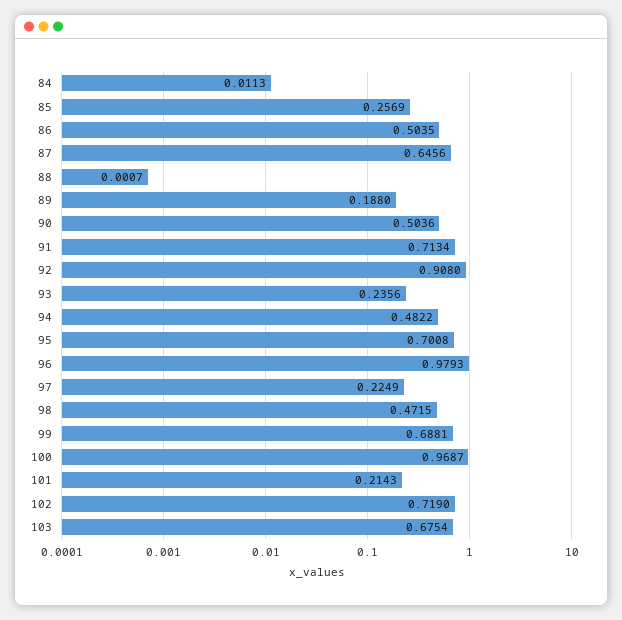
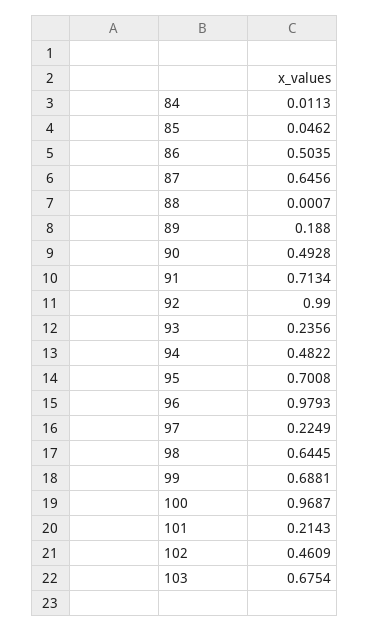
85: 0.2569 -> 0.0462
90: 0.5036 -> 0.4928
92: 0.908 -> 0.99
98: 0.4715 -> 0.6445
102: 0.719 -> 0.4609

